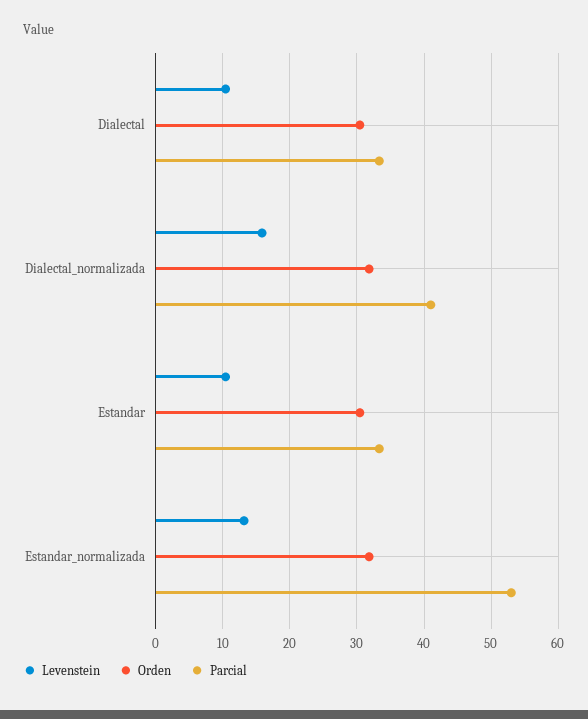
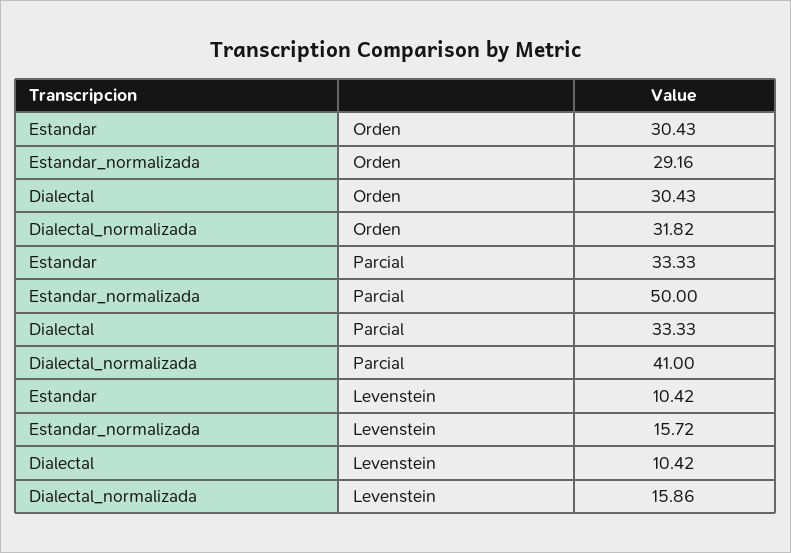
Levenstein, Estandar_normalizada: 13 -> 15.72
Orden, Estandar_normalizada: 32 -> 29.16
Parcial, Estandar_normalizada: 53 -> 50

